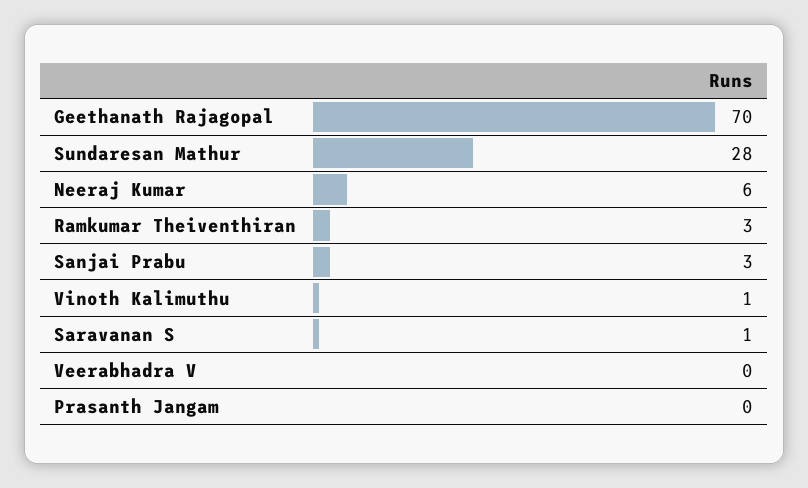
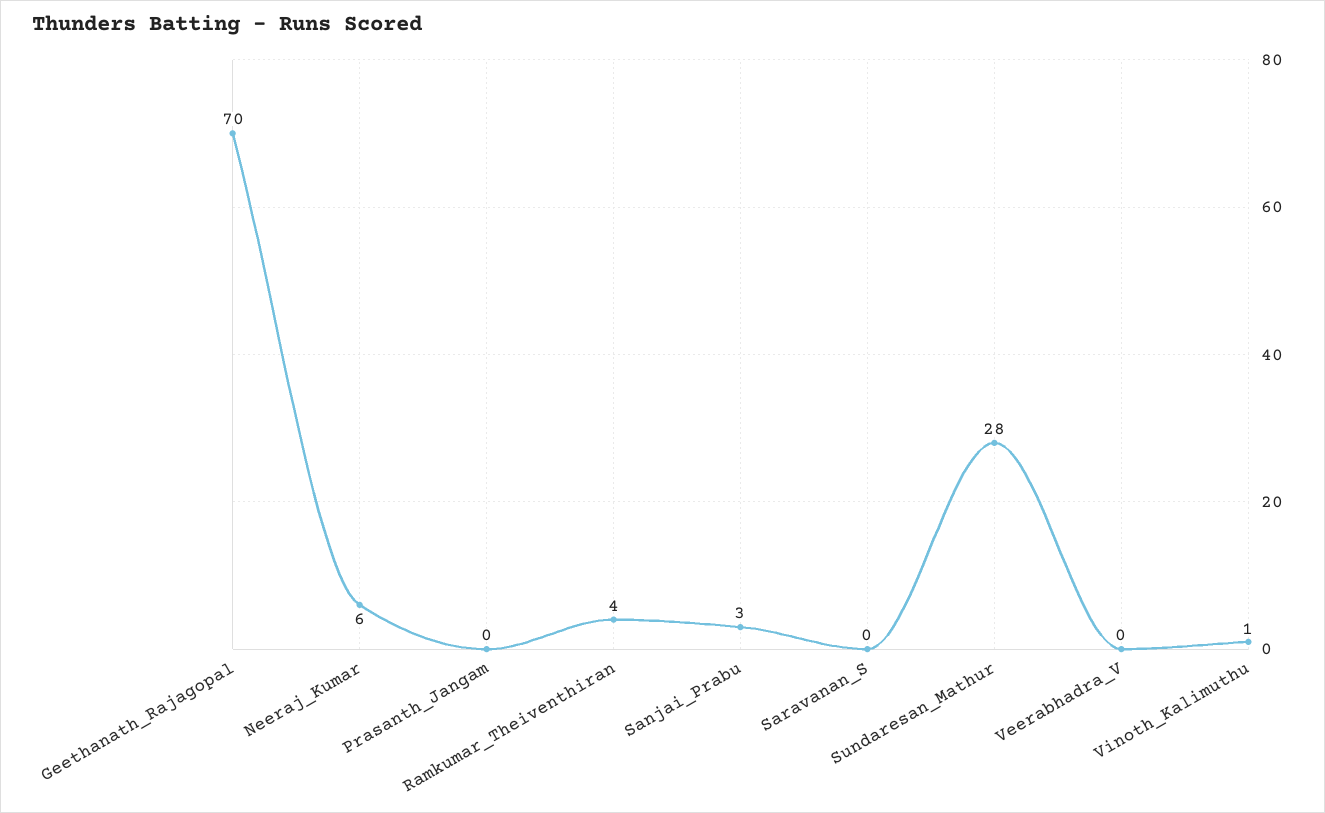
Ramkumar Theiventhiran: 3 -> 4
Saravanan S: 1 -> 0

